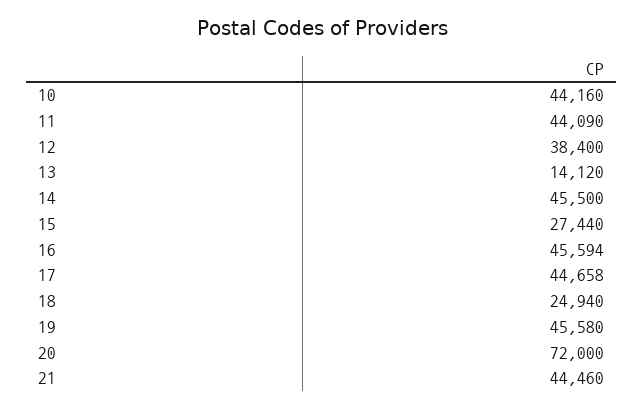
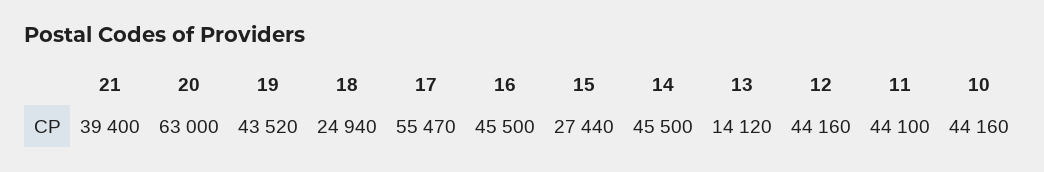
11: 44090 -> 44100
12: 38400 -> 44160
16: 45594 -> 45500
17: 44658 -> 55470
19: 45580 -> 43520
20: 72000 -> 63000
21: 44460 -> 39400

